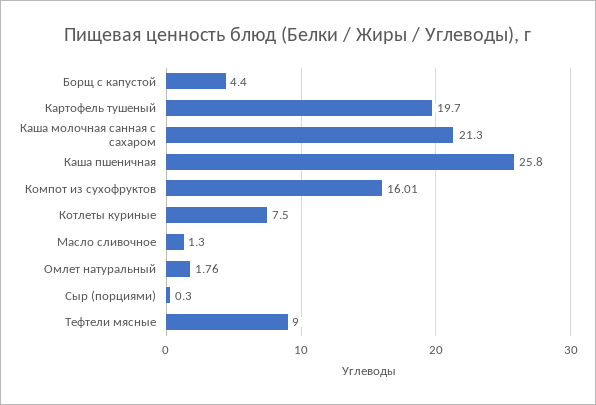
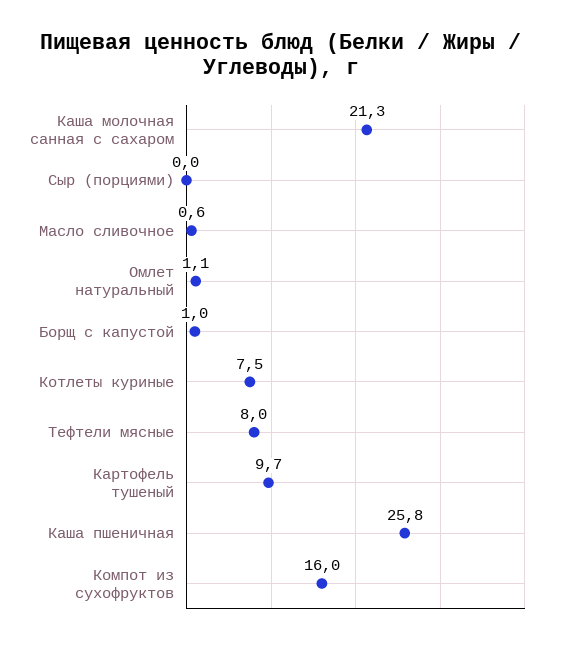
Борщ с капустой: 4.4 -> 1
Картофель тушеный: 19.7 -> 9.7
Масло сливочное: 1.3 -> 0.6
Омлет натуральный: 1.76 -> 1.1
Сыр (порциями): 0.3 -> 0
Тефтели мясные: 9 -> 8

